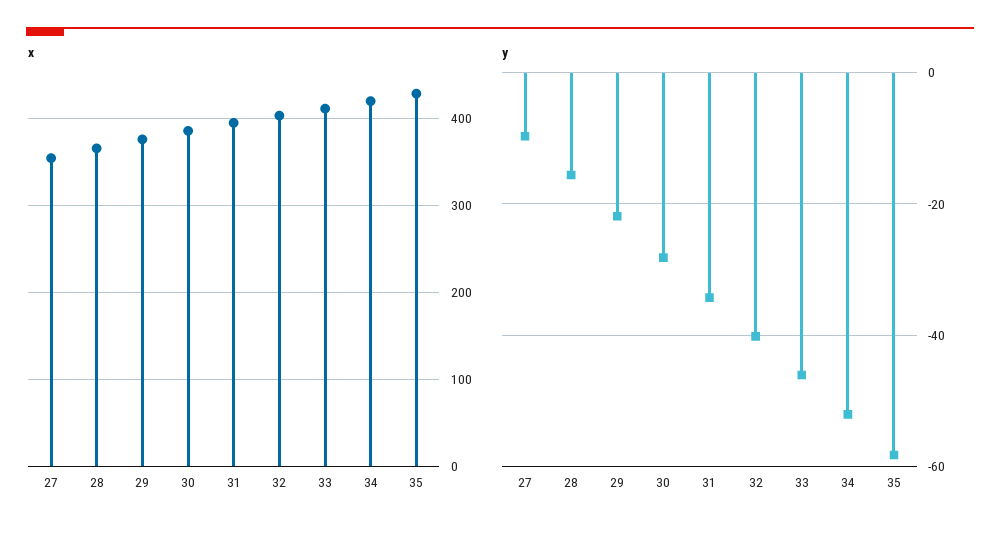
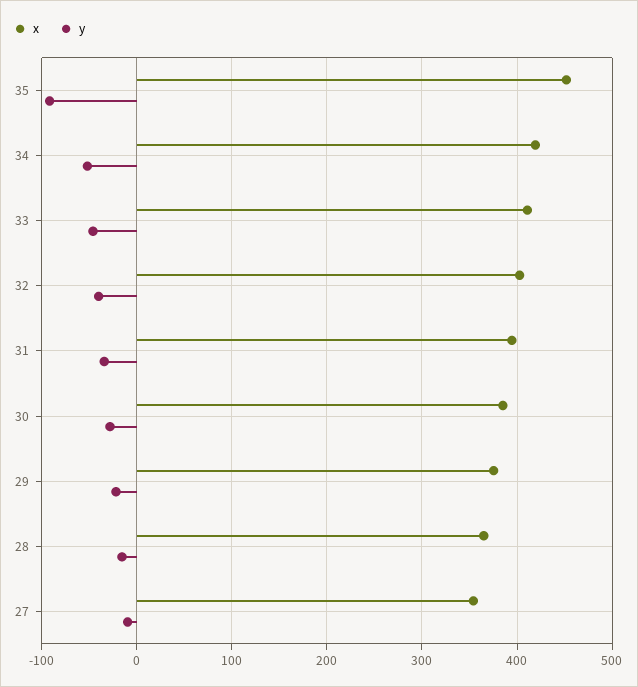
x, 35: 430 -> 450
y, 35: -58 -> -90

